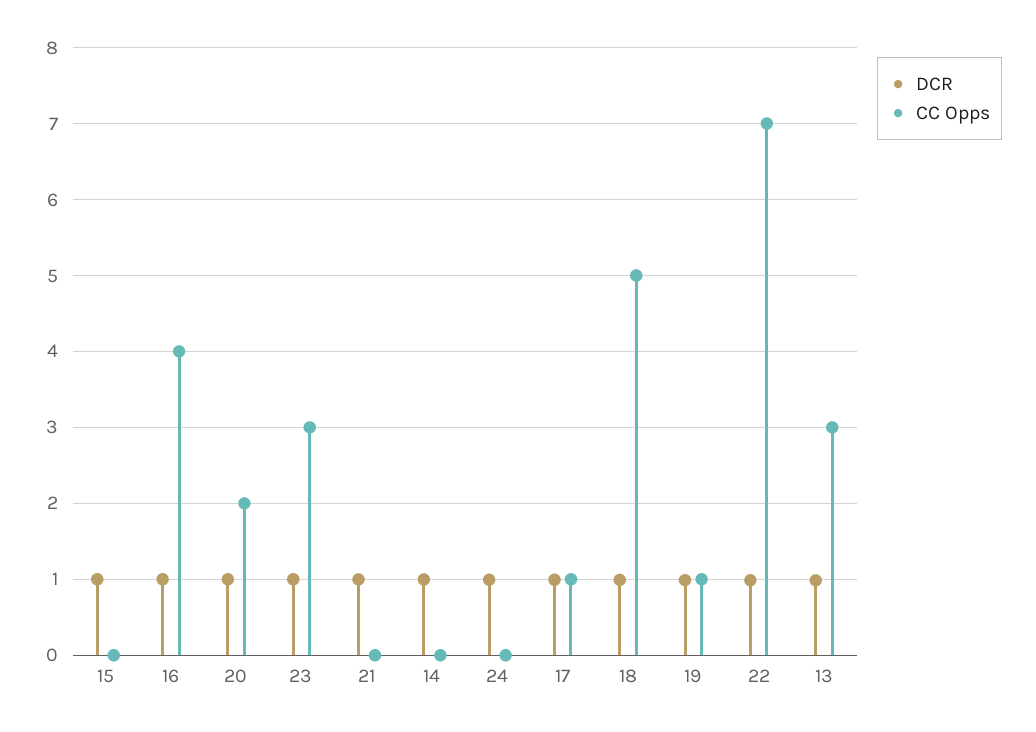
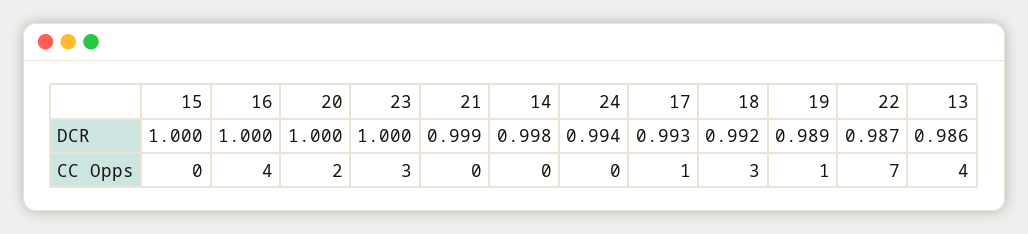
CC Opps, 18: 5 -> 3
CC Opps, 13: 3 -> 4

